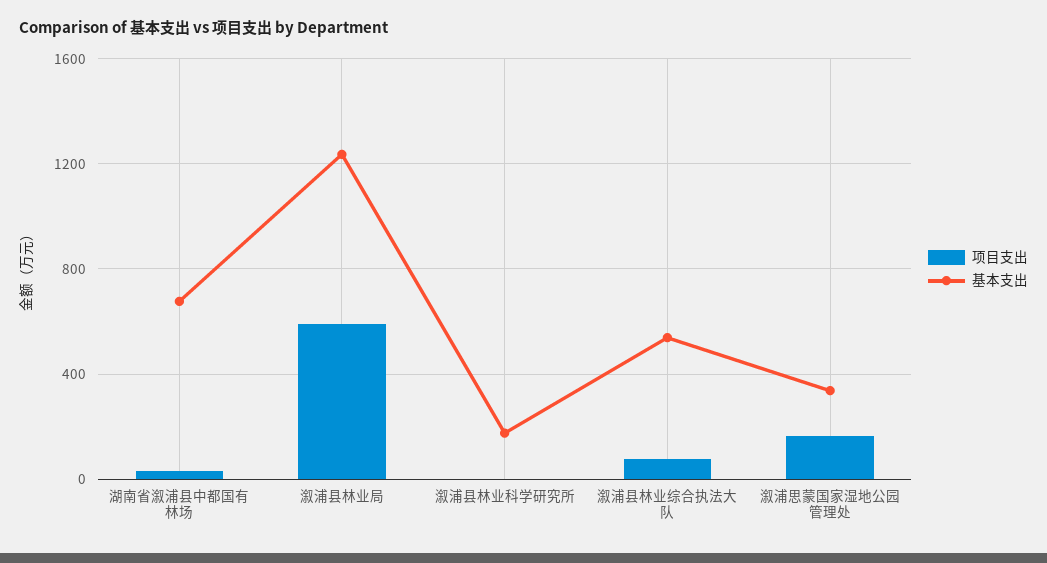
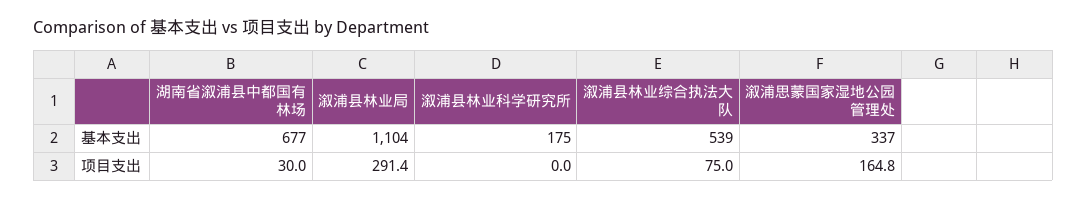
项目支出, 溆浦县林业局: 600 -> 291.4
基本支出, 溆浦县林业局: 1250 -> 1104

